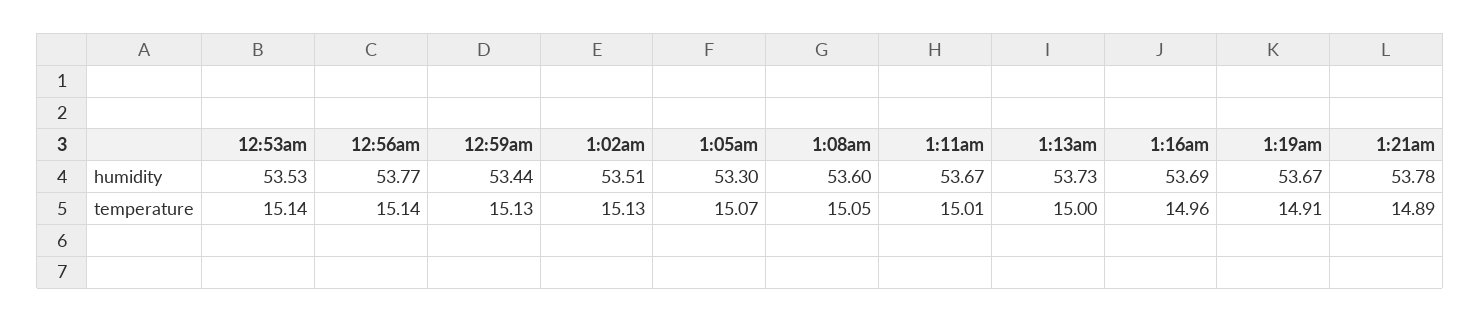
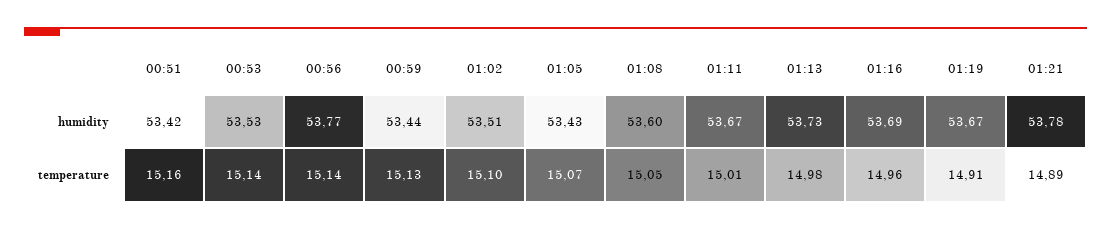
1:05am, humidity: 53.3 -> 53.43
1:02am, temperature: 15.13 -> 15.1
1:13am, temperature: 15 -> 14.98
00:51, humidity: none -> 53.42
00:51, temperature: none -> 15.16

